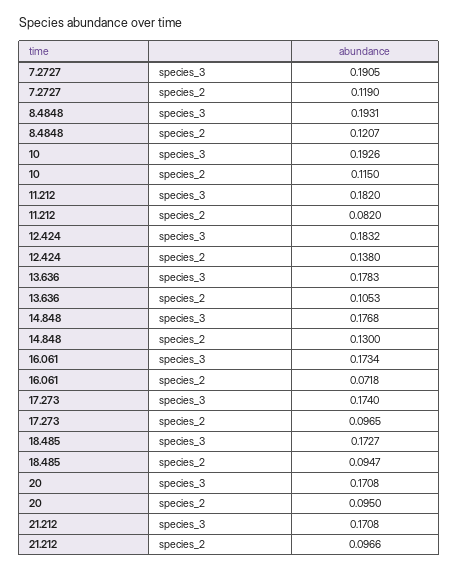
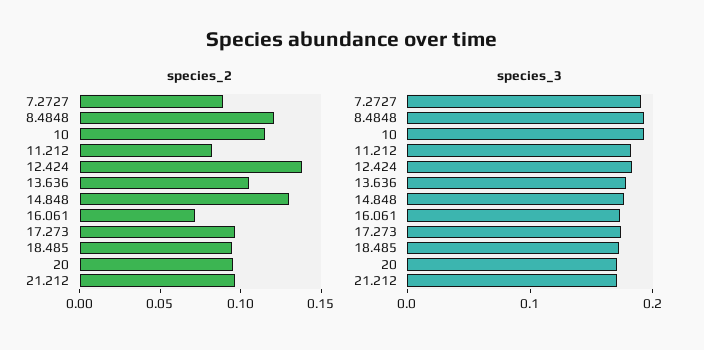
species_2, 7.2727: 0.119 -> 0.09

